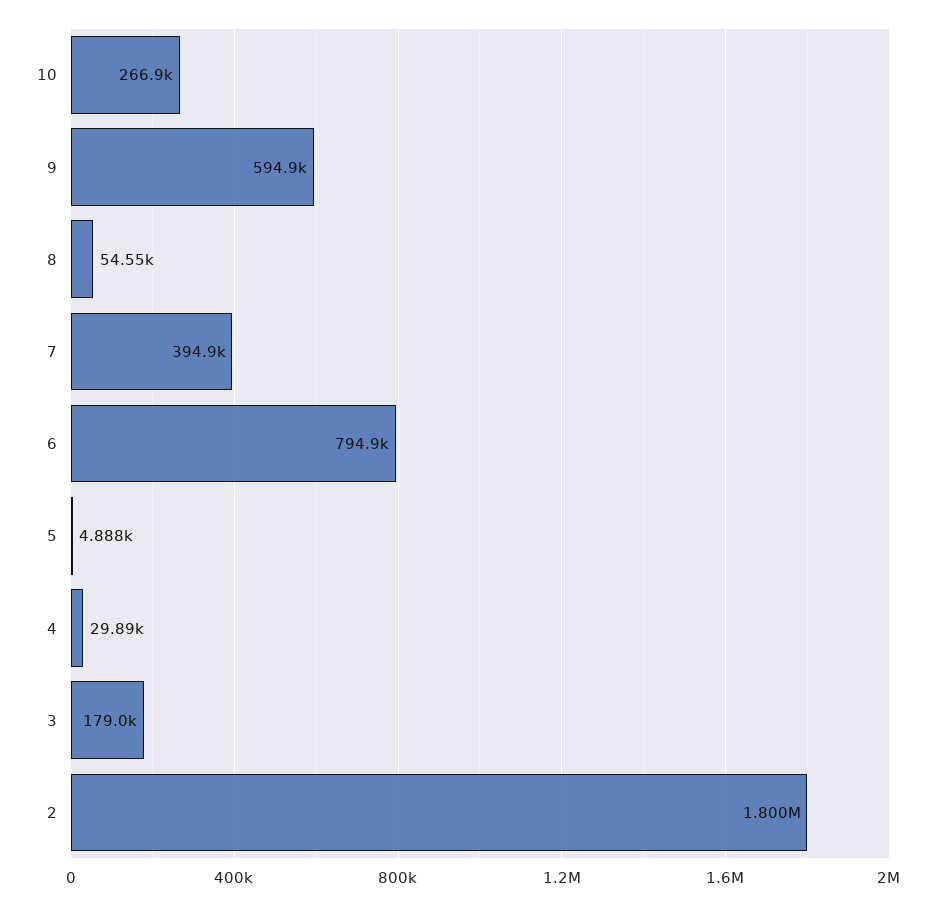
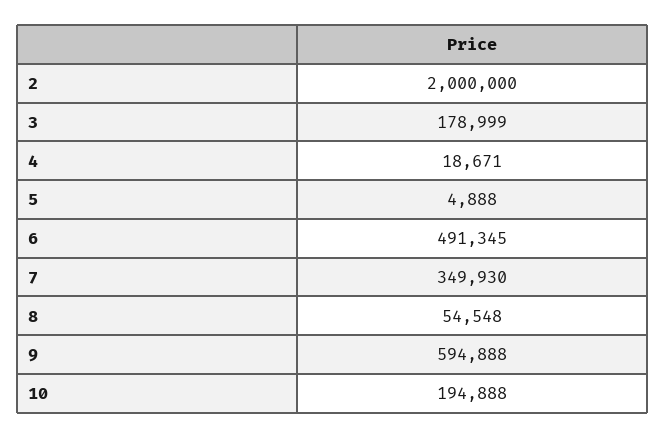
10: 266900 -> 194888
7: 394900 -> 349930
6: 794900 -> 491345
4: 29890 -> 18671
2: 1800000 -> 2000000

